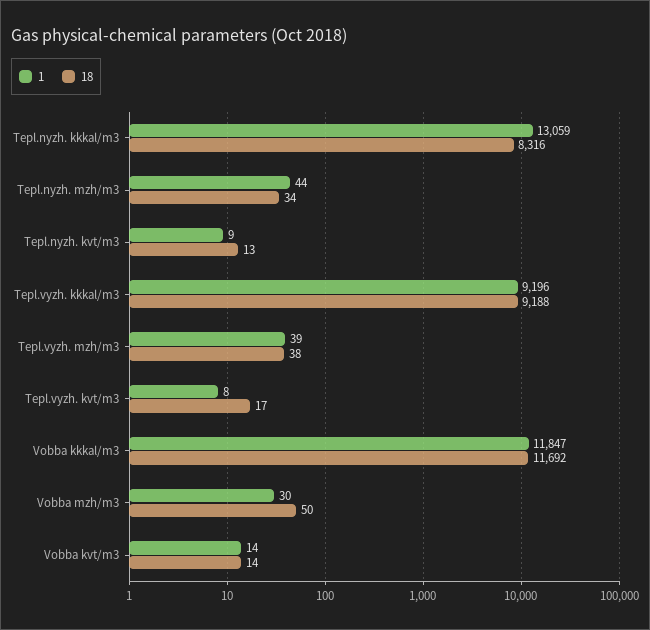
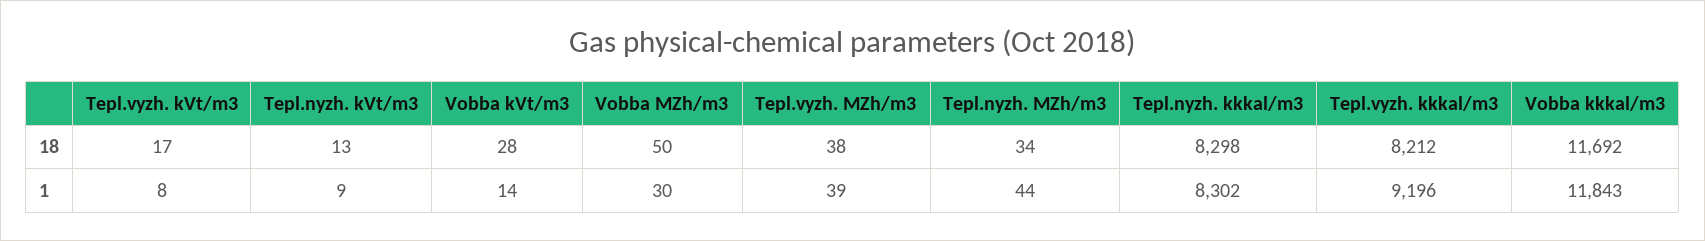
1, Tepl.nyzh. kkkal/m3: 13059 -> 8302
18, Tepl.nyzh. kkkal/m3: 8316 -> 8298
18, Tepl.vyzh. kkkal/m3: 9188 -> 8212
1, Vobba kkkal/m3: 11847 -> 11843
18, Vobba kvt/m3: 14 -> 28

